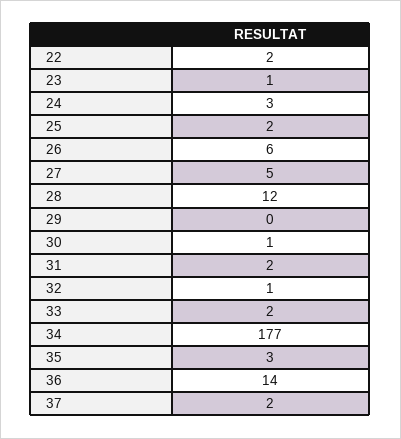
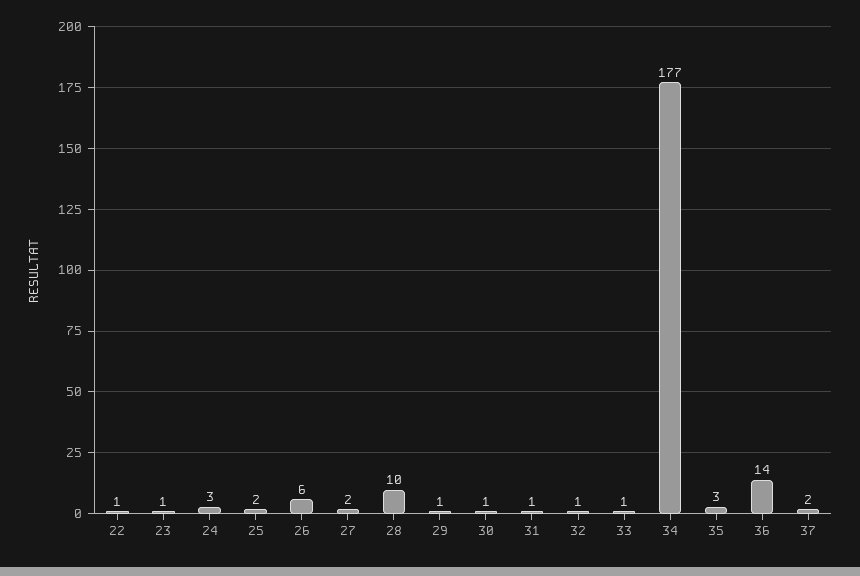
22: 2 -> 1
27: 5 -> 2
28: 12 -> 10
29: 0 -> 1
31: 2 -> 1
33: 2 -> 1

